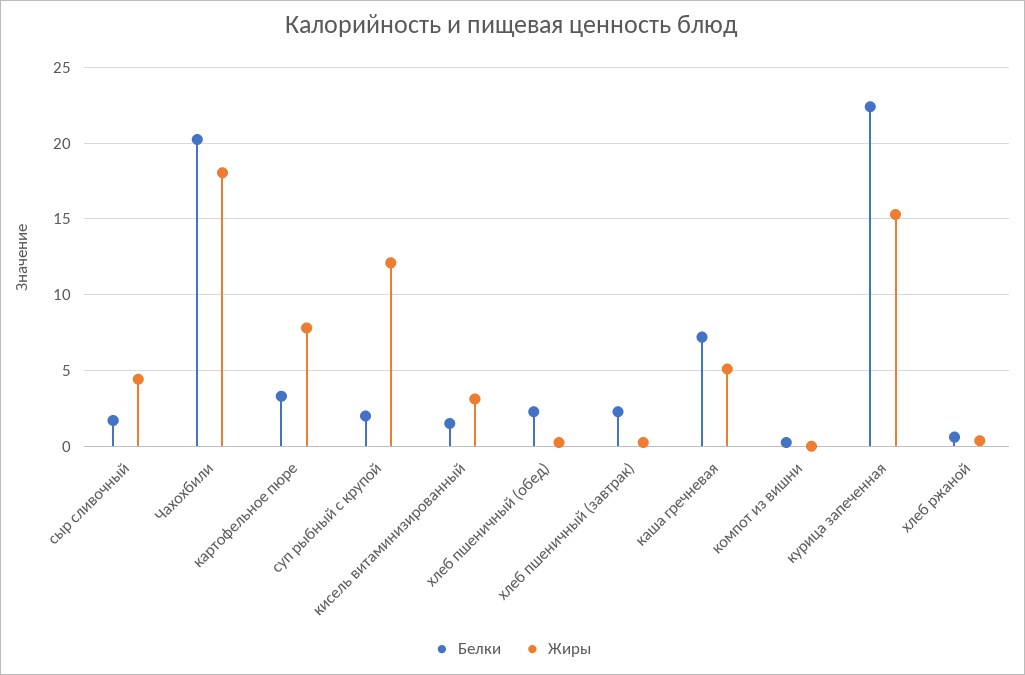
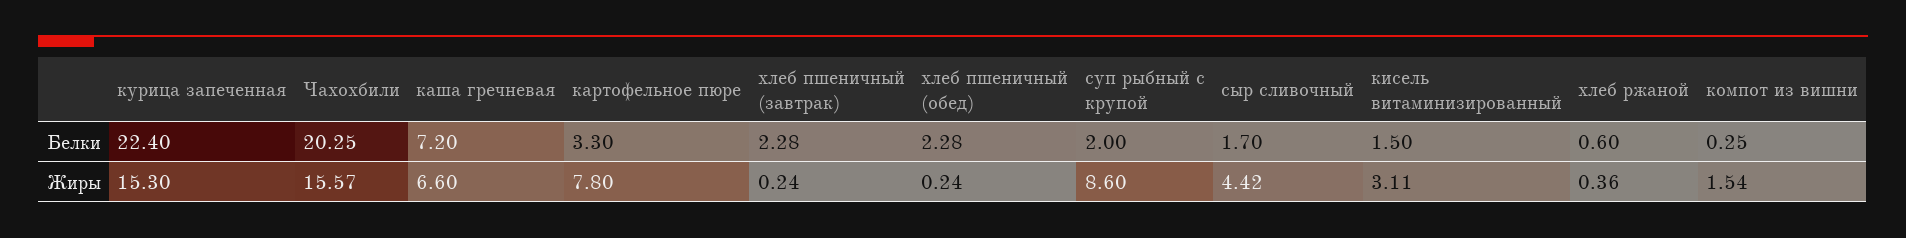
Жиры, Чахохбили: 18 -> 15.57
Жиры, суп рыбный с крупой: 12 -> 8.6
Жиры, каша гречневая: 5 -> 6.6
Жиры, компот из вишни: 0 -> 1.54

